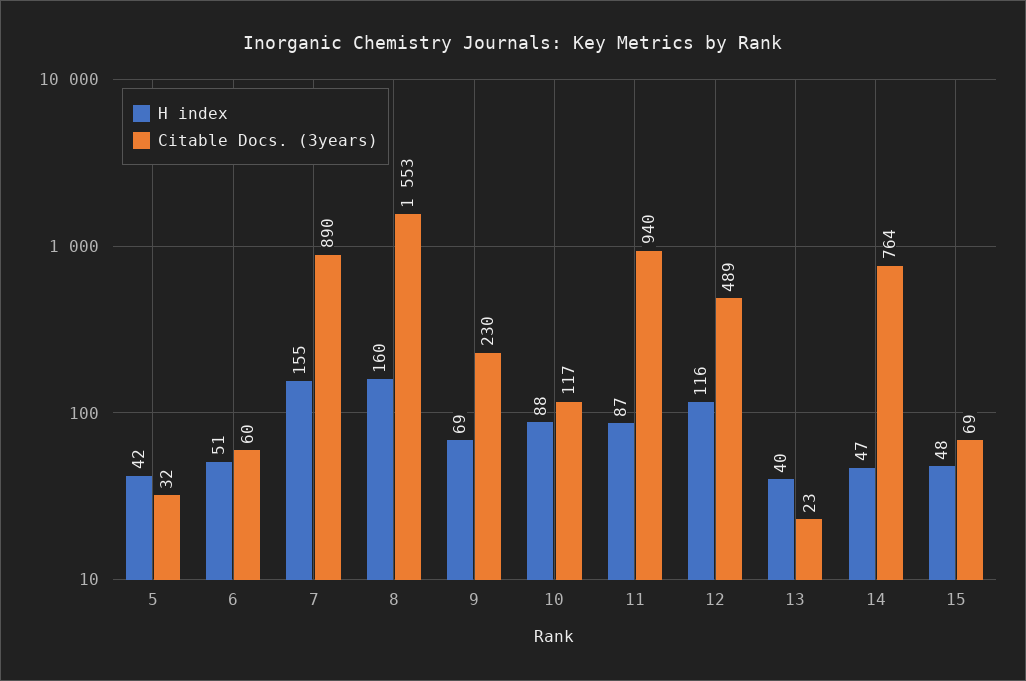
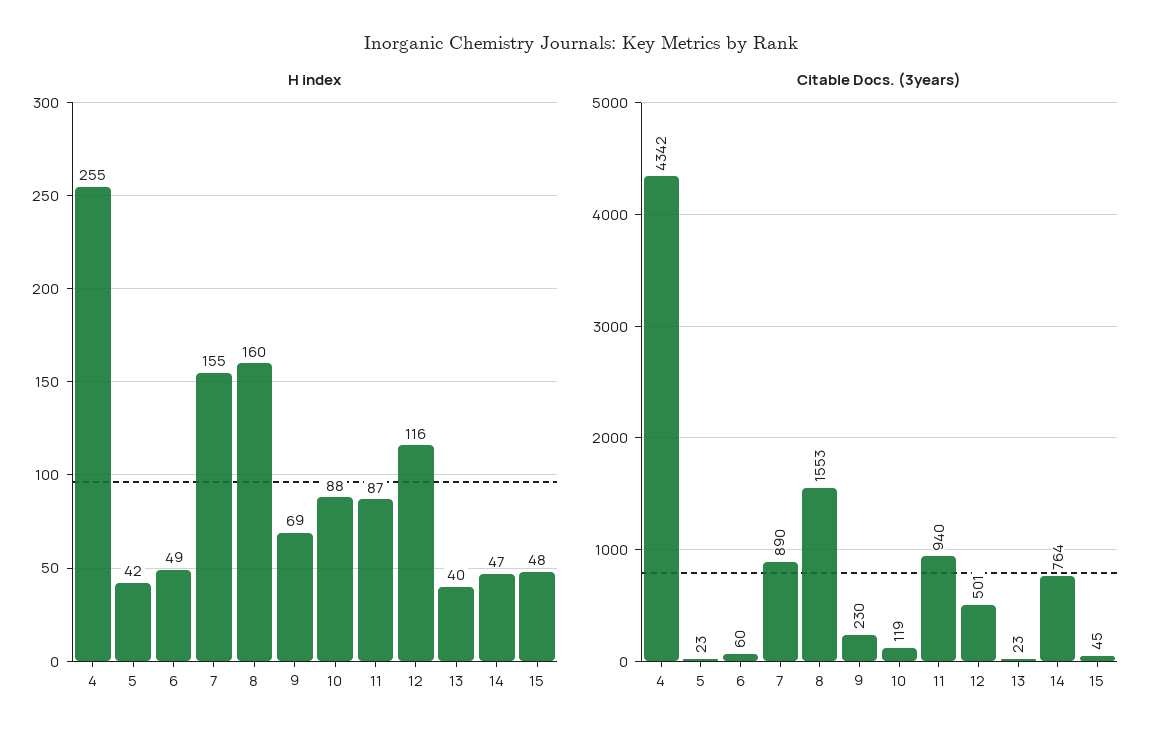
Citable Docs. (3years), 5: 32 -> 23
H index, 6: 51 -> 49
Citable Docs. (3years), 10: 117 -> 119
Citable Docs. (3years), 12: 489 -> 501
Citable Docs. (3years), 15: 69 -> 45
H index, 4: none -> 255
Citable Docs. (3years), 4: none -> 4342

